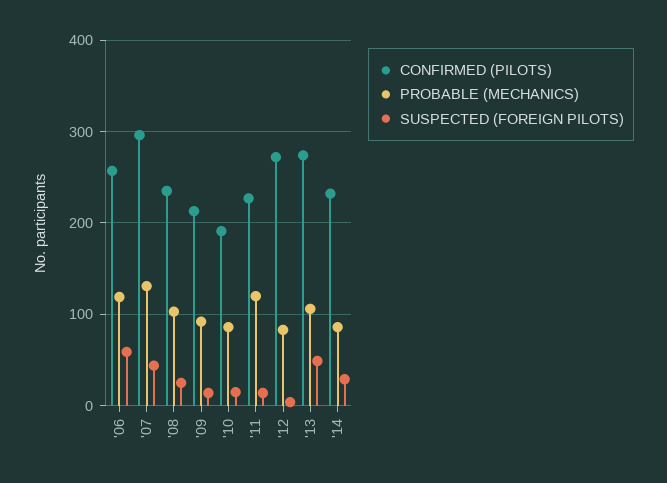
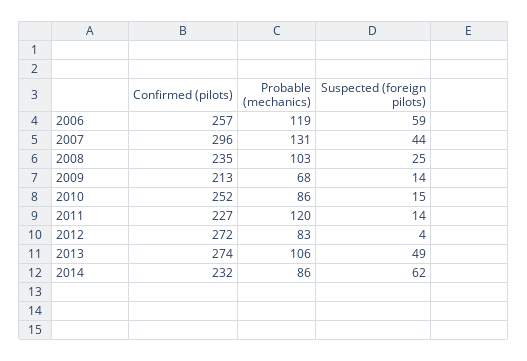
PROBABLE (MECHANICS), '09: 90 -> 68
CONFIRMED (PILOTS), '10: 190 -> 252
SUSPECTED (FOREIGN PILOTS), '14: 30 -> 62

